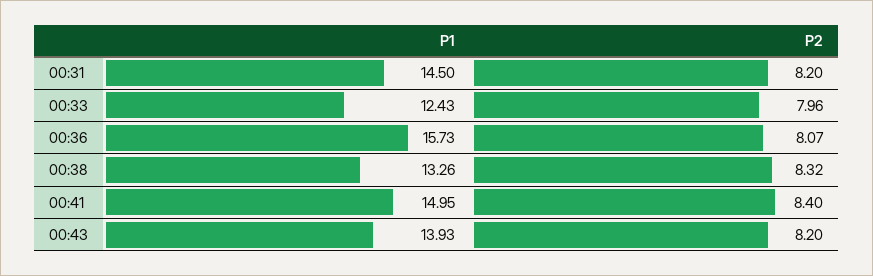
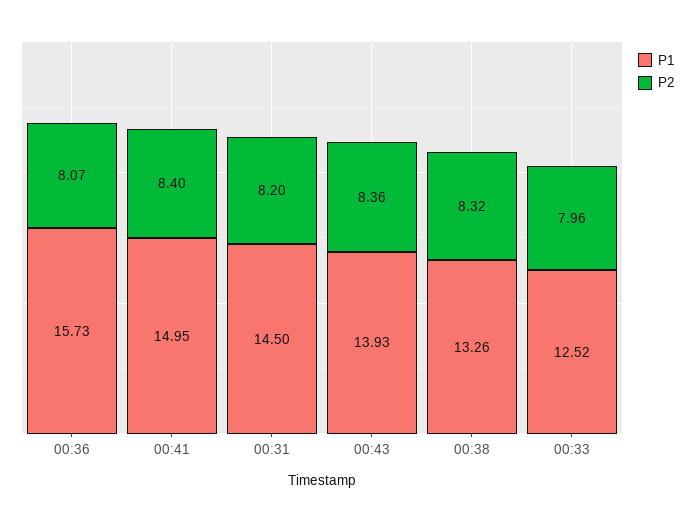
P1, 00:33: 12.43 -> 12.52
P2, 00:43: 8.2 -> 8.36

